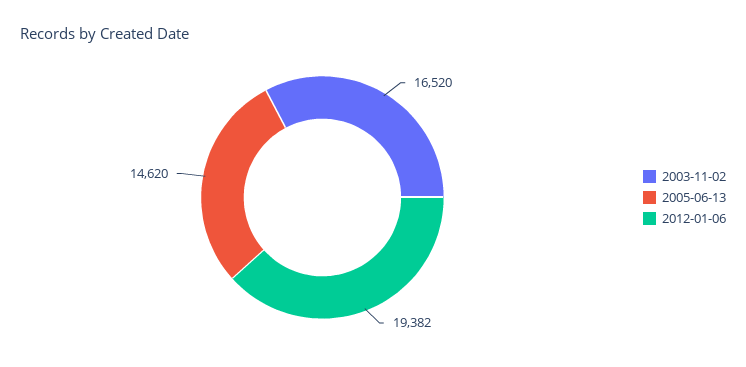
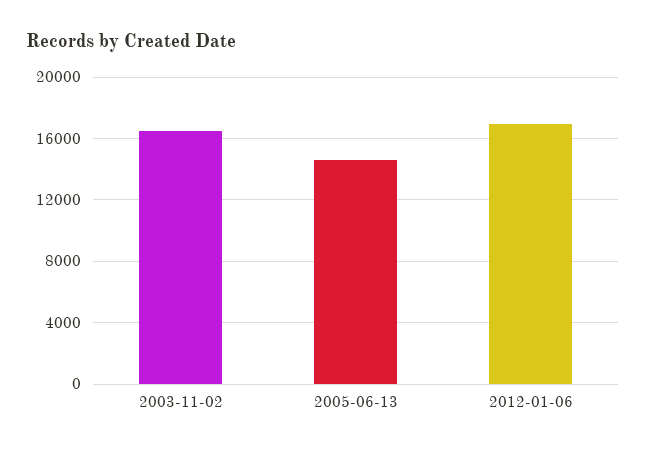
2012-01-06: 19382 -> 17000

